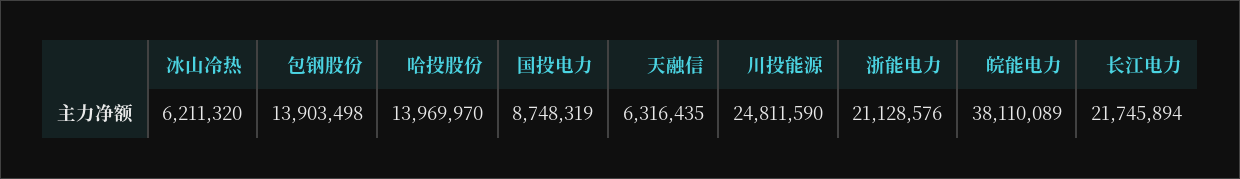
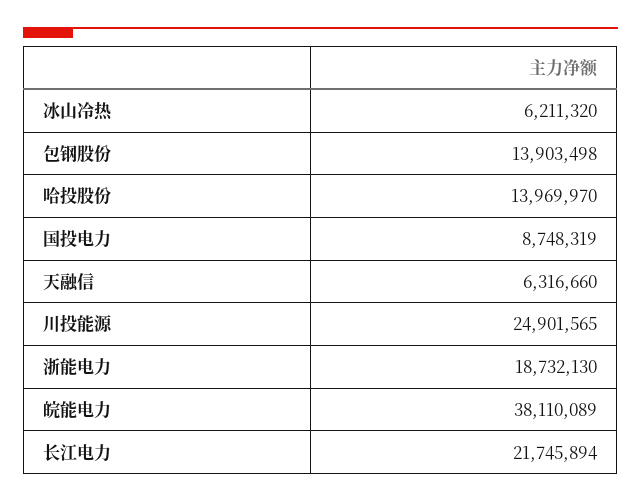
天融信: 6316435 -> 6316660
川投能源: 24811590 -> 24901565
浙能电力: 21128576 -> 18732130

